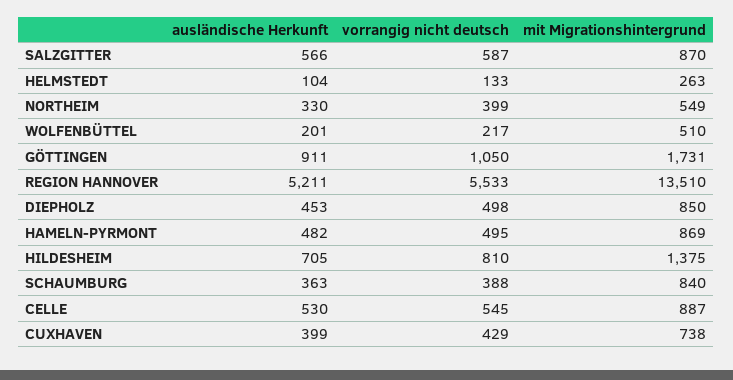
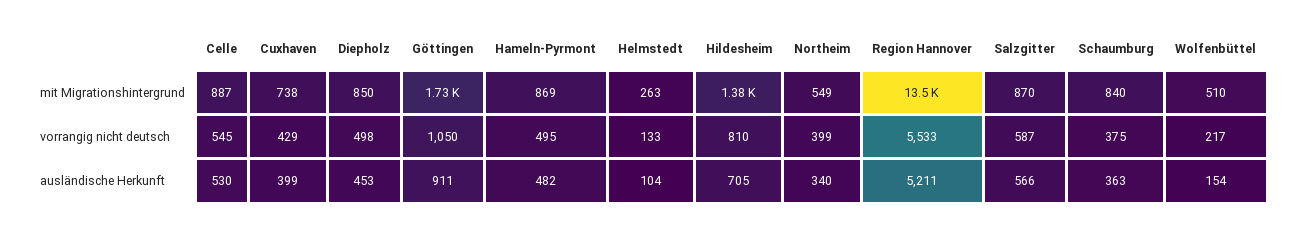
ausländische Herkunft, NORTHEIM: 330 -> 340
ausländische Herkunft, WOLFENBÜTTEL: 201 -> 154
vorrangig nicht deutsch, SCHAUMBURG: 388 -> 375

